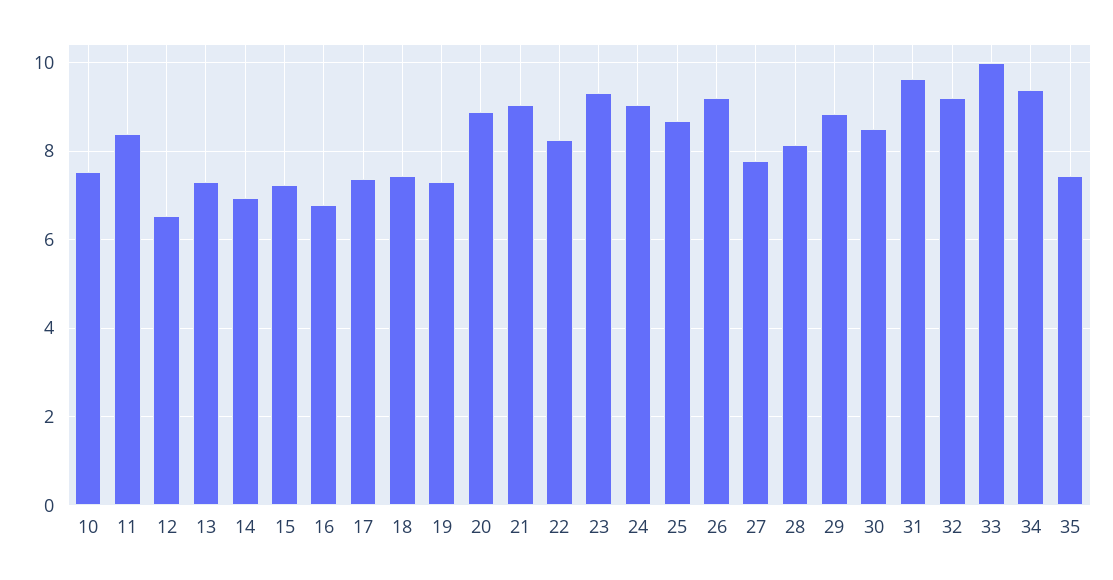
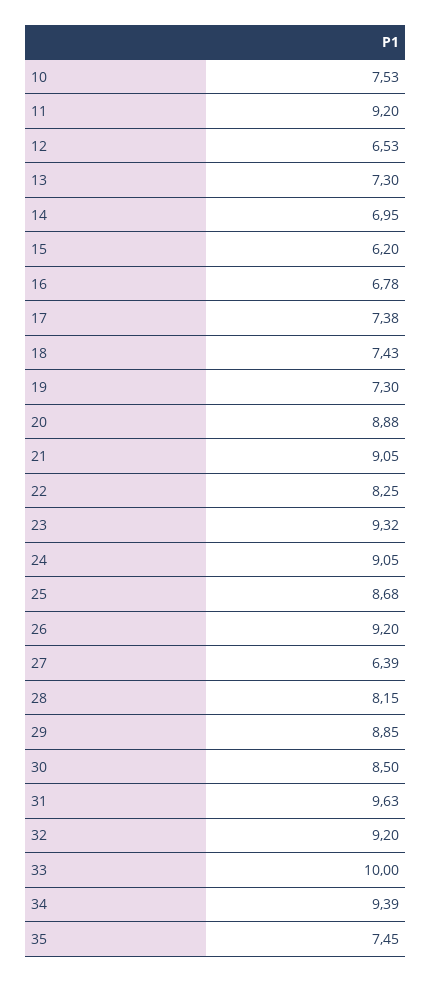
11: 8.4 -> 9.2
15: 7.2 -> 6.2
27: 7.8 -> 6.39

